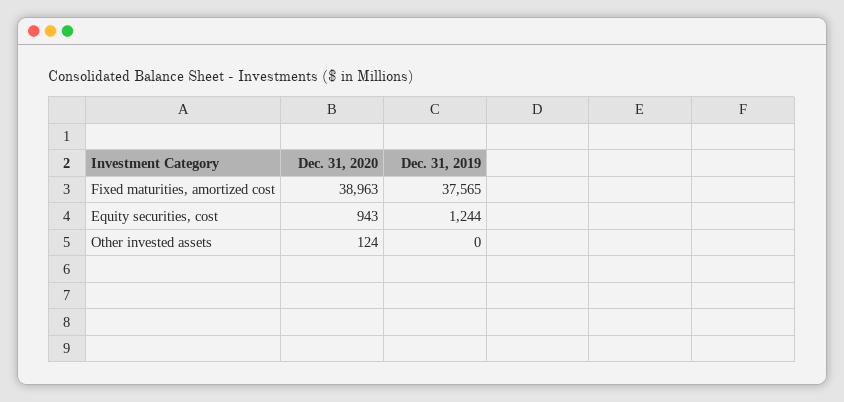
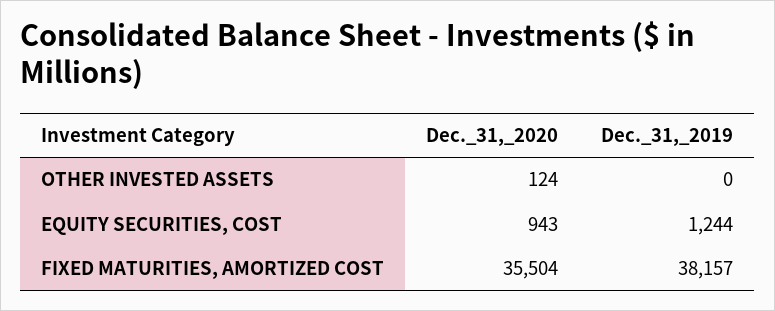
Dec. 31, 2020, Fixed maturities, amortized cost: 38963 -> 35504
Dec. 31, 2019, Fixed maturities, amortized cost: 37565 -> 38157

